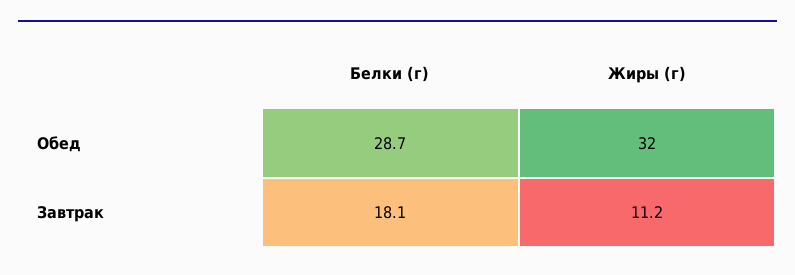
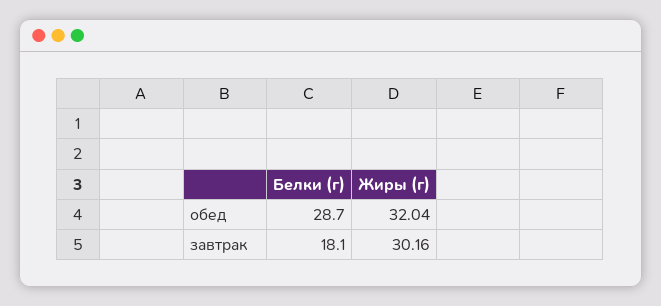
Жиры (г), Завтрак: 11.2 -> 30.16

